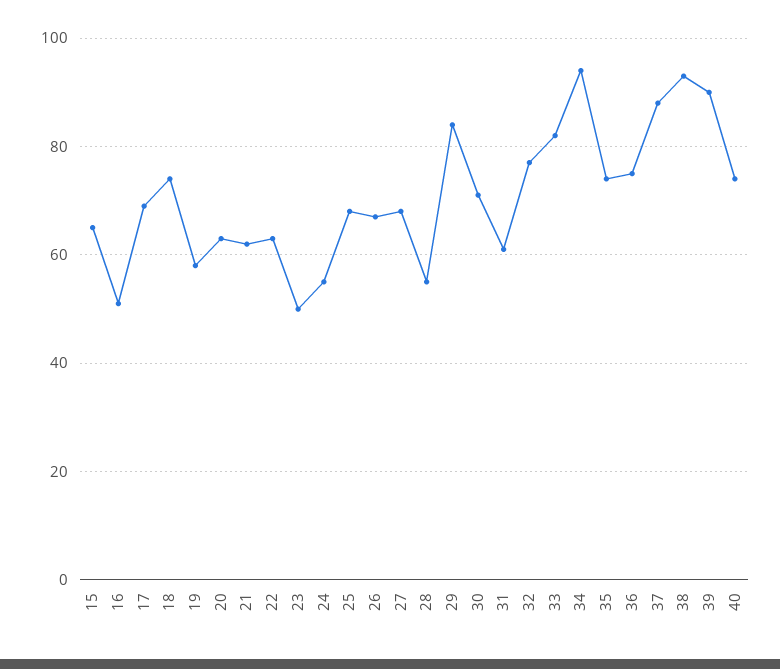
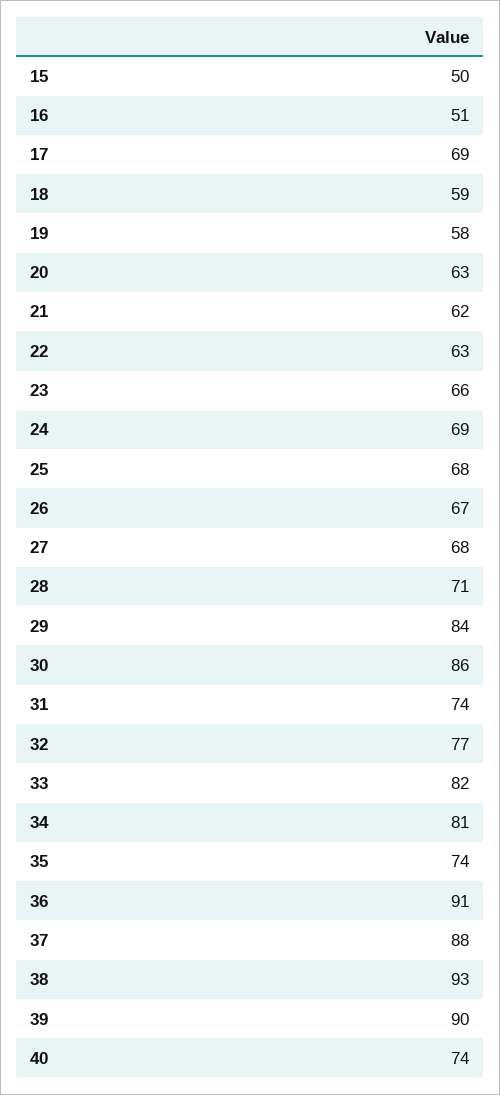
15: 65 -> 50
18: 75 -> 59
23: 50 -> 66
24: 55 -> 69
28: 55 -> 71
30: 70 -> 86
31: 60 -> 74
34: 95 -> 81
36: 75 -> 91

